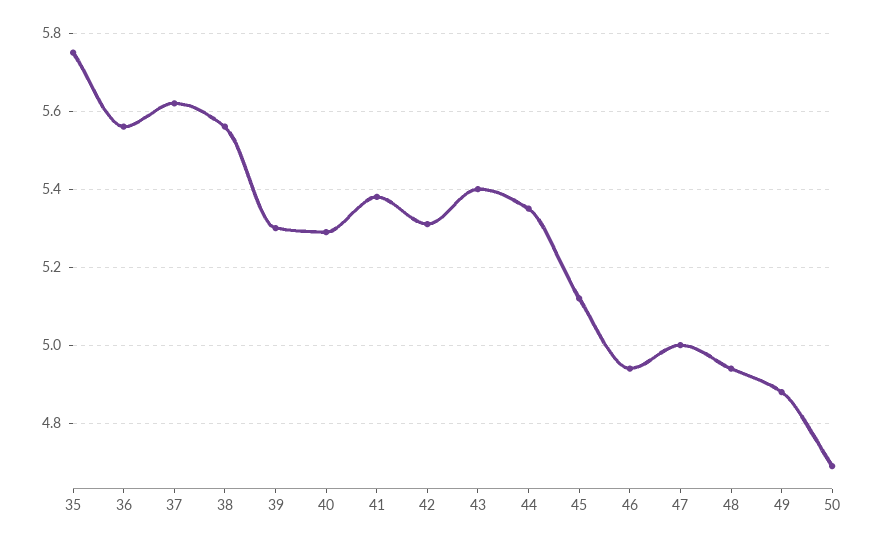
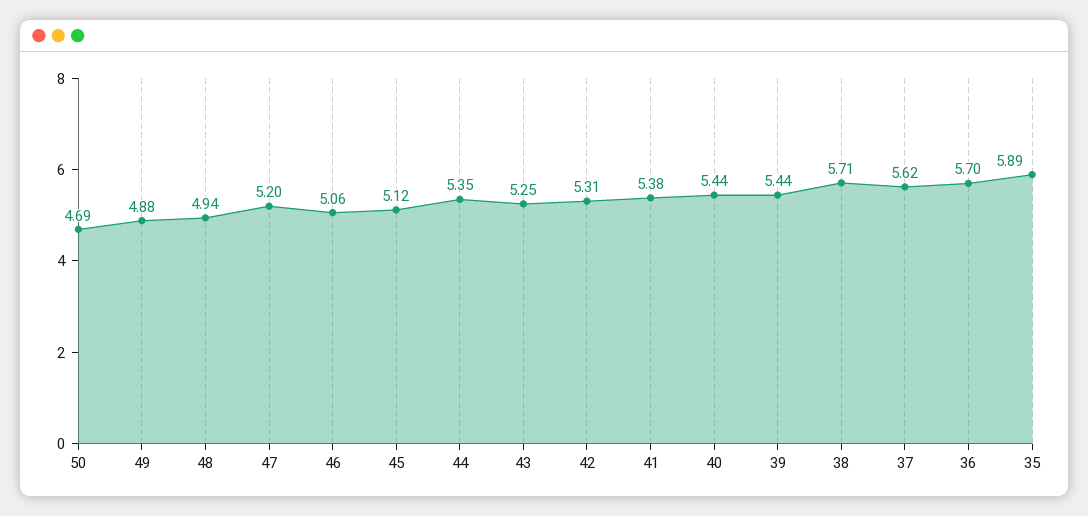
35: 5.75 -> 5.89
36: 5.55 -> 5.7
38: 5.55 -> 5.71
39: 5.3 -> 5.44
40: 5.3 -> 5.44
43: 5.4 -> 5.25
46: 4.95 -> 5.06
47: 5 -> 5.2

